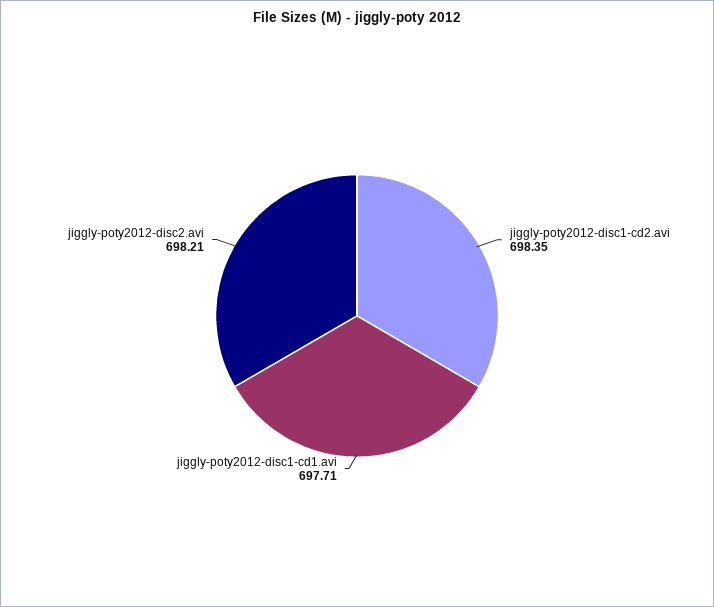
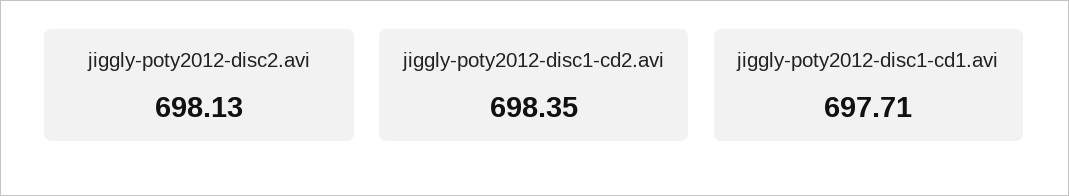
jiggly-poty2012-disc2.avi: 698.21 -> 698.13

